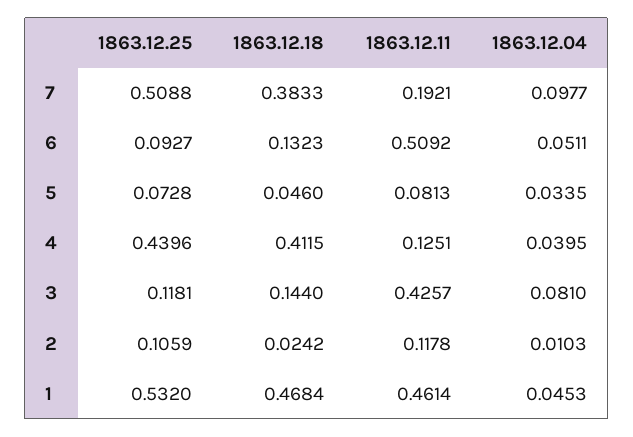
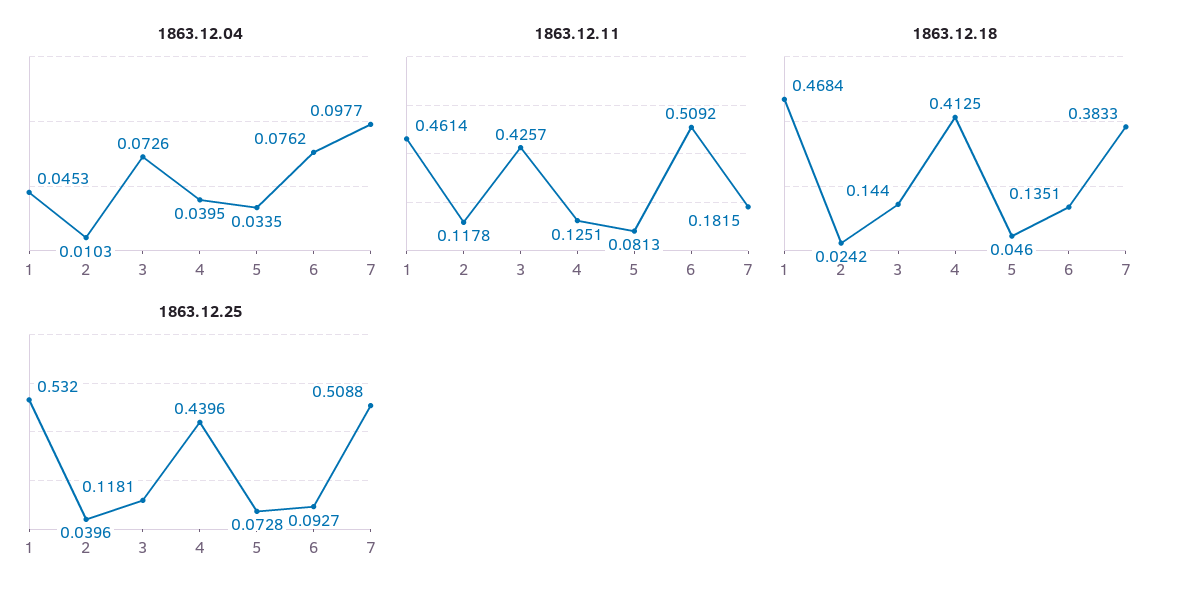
1863.12.11, 7: 0.1921 -> 0.1815
1863.12.18, 6: 0.1323 -> 0.1351
1863.12.04, 6: 0.0511 -> 0.0762
1863.12.18, 4: 0.4115 -> 0.4125
1863.12.04, 3: 0.081 -> 0.0726
1863.12.25, 2: 0.1059 -> 0.0396

